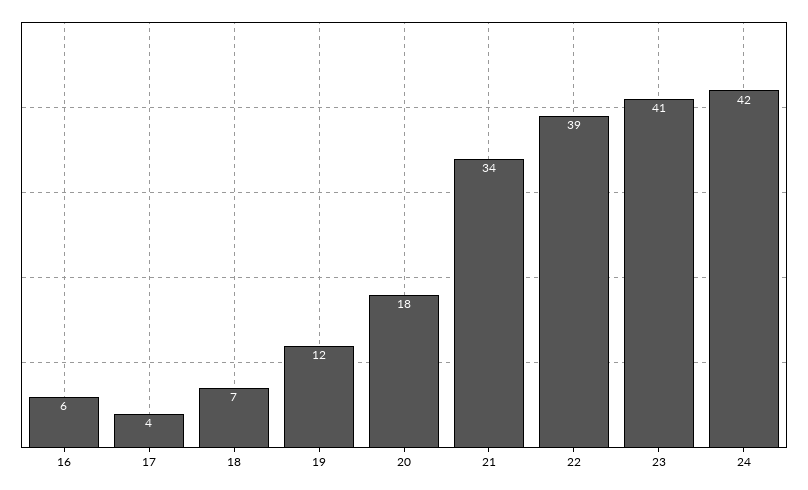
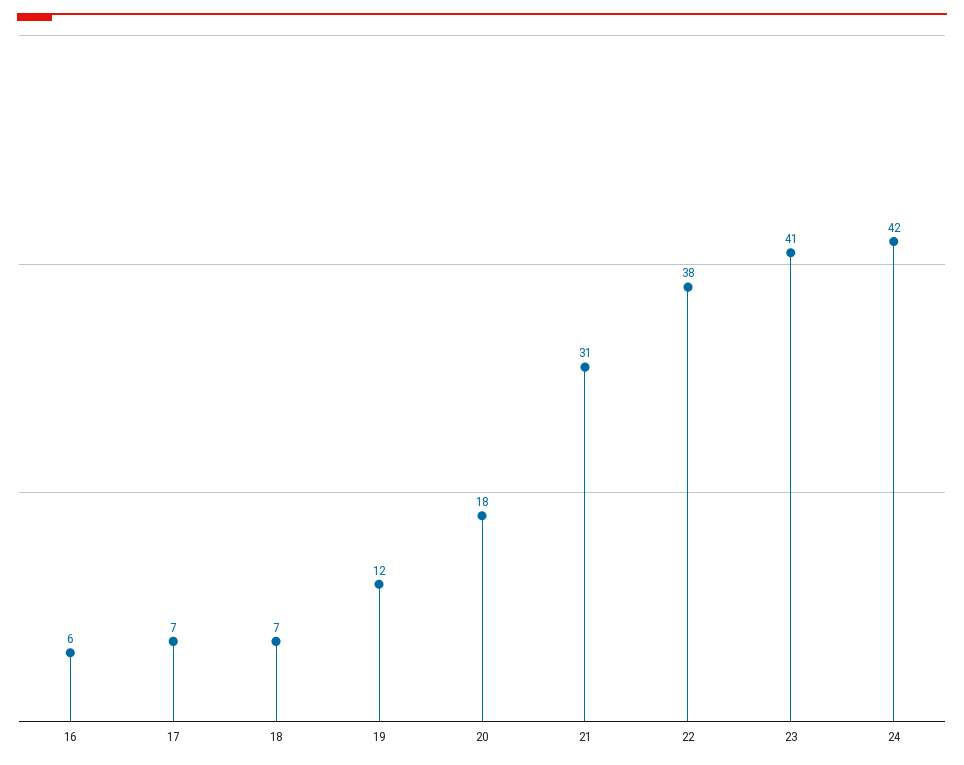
17: 4 -> 7
21: 34 -> 31
22: 39 -> 38

